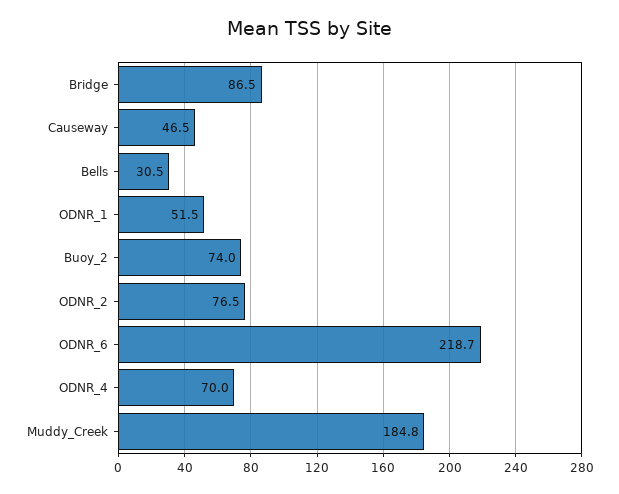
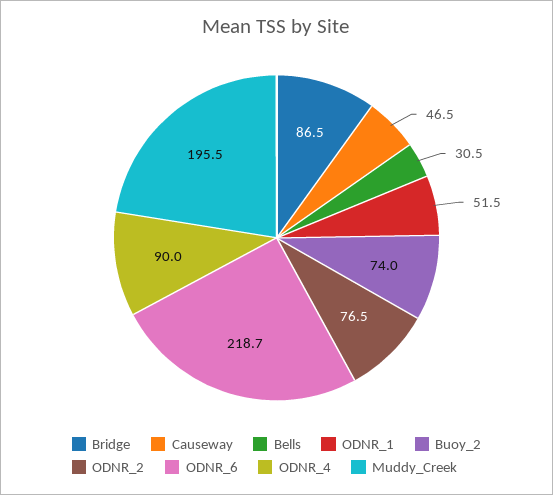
ODNR_4: 70 -> 90
Muddy_Creek: 184.8 -> 195.5

